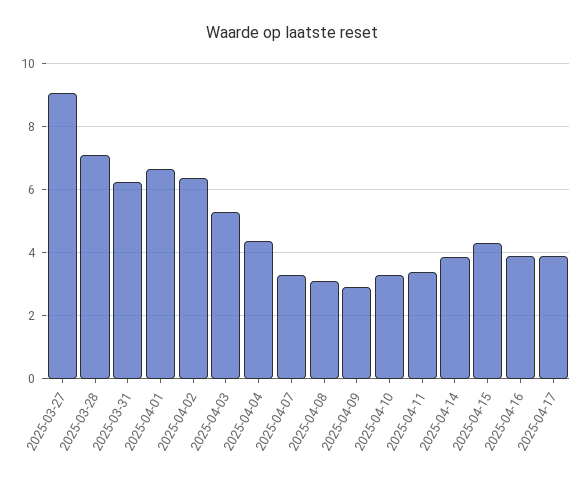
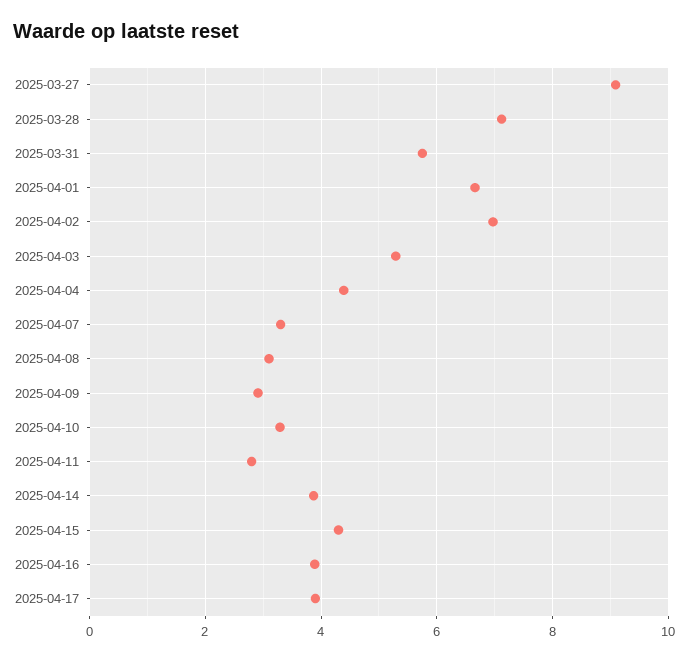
2025-03-31: 6.2 -> 5.8
2025-04-02: 6.4 -> 7
2025-04-11: 3.4 -> 2.8

